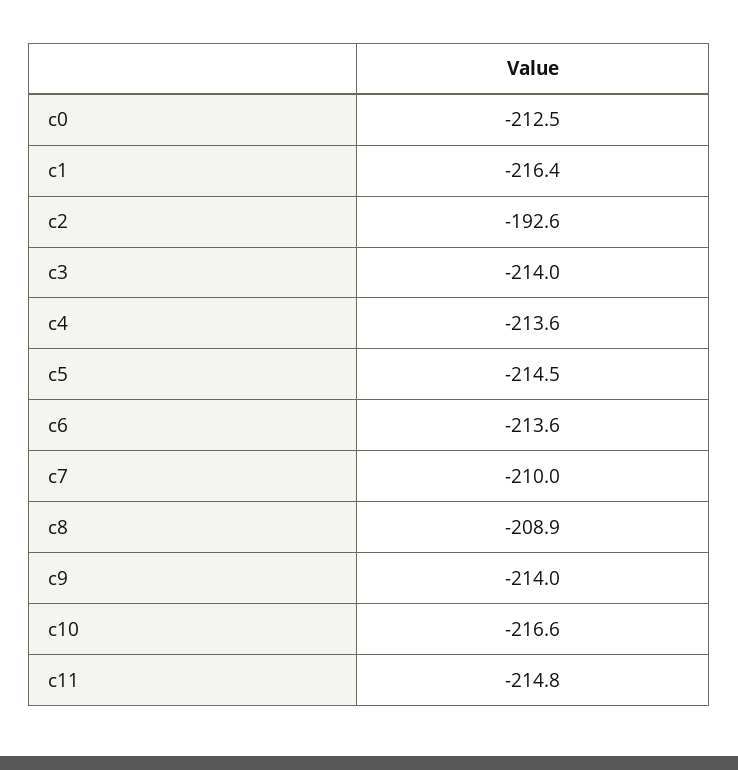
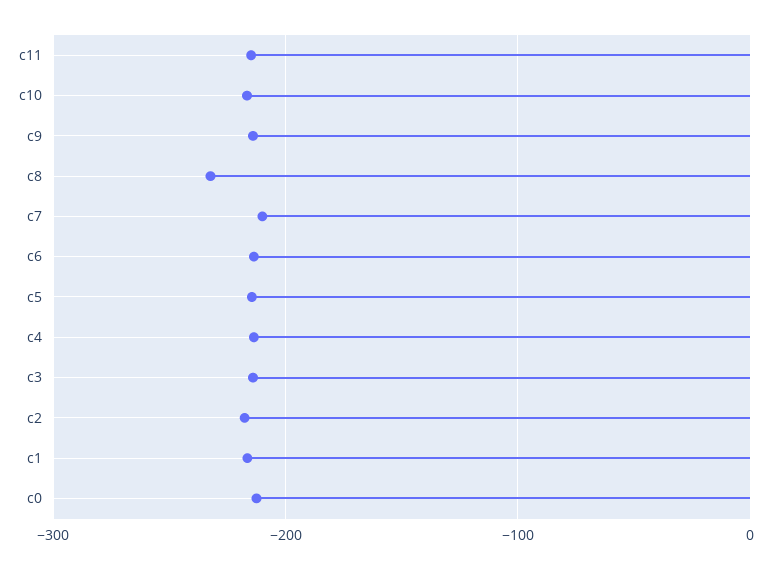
c2: -192.6 -> -220
c8: -208.9 -> -230

